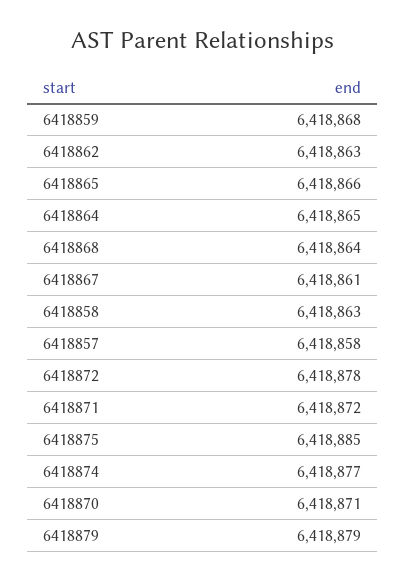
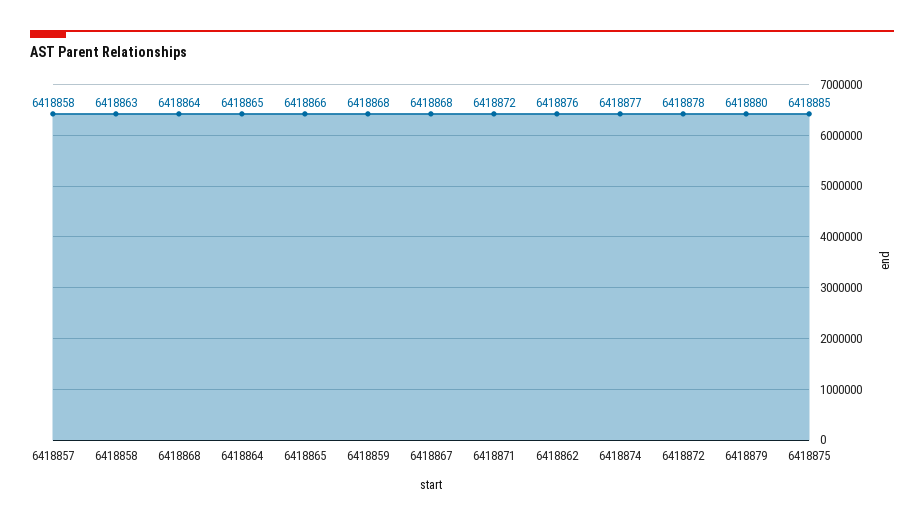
6418862: 6418863 -> 6418876
6418867: 6418861 -> 6418868
6418870: 6418871 -> none
6418879: 6418879 -> 6418880

